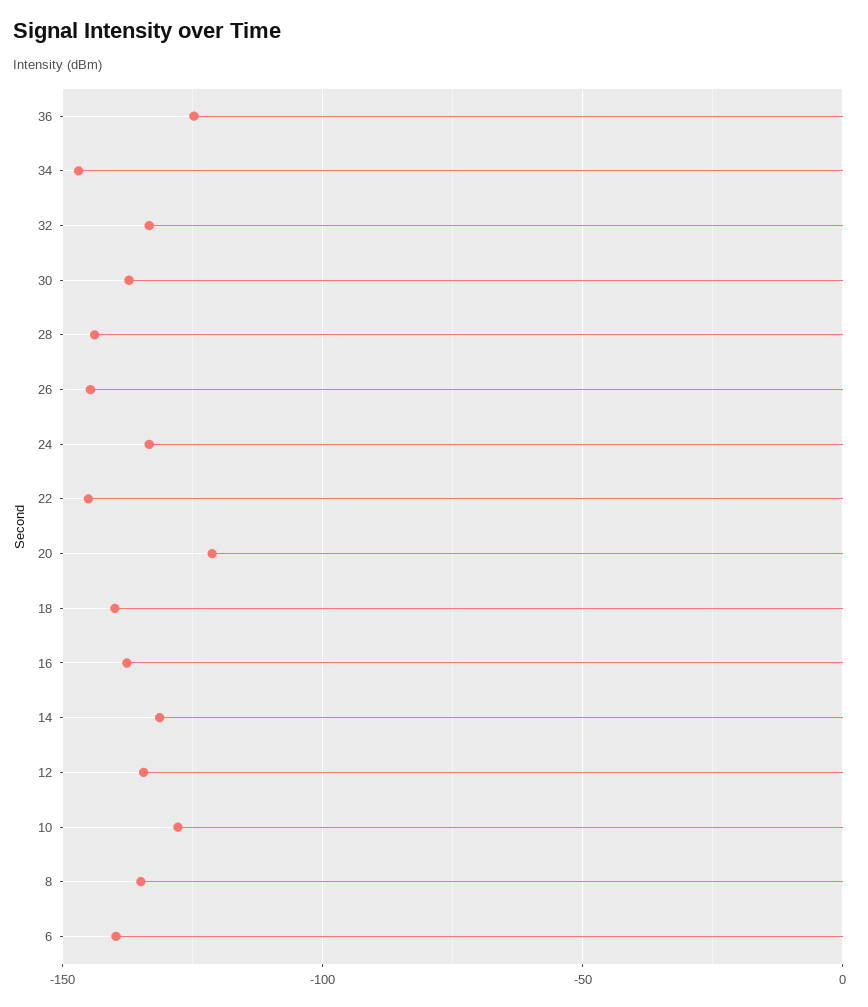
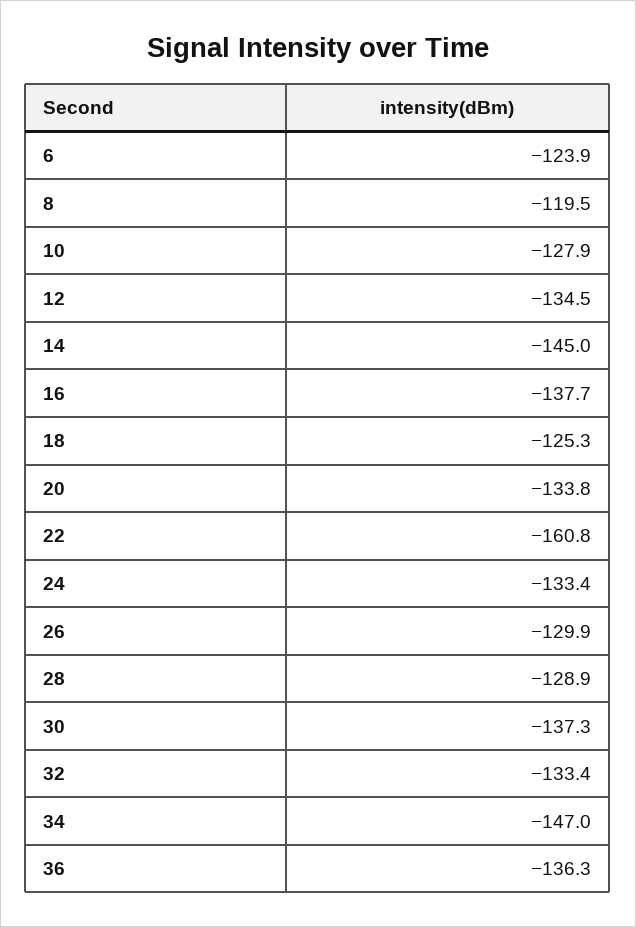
36: -125 -> -136.3
28: -145 -> -128.9
26: -145 -> -129.9
22: -145 -> -160.8
20: -120 -> -133.8
18: -140 -> -125.3
14: -130 -> -145
8: -135 -> -119.5
6: -140 -> -123.9

